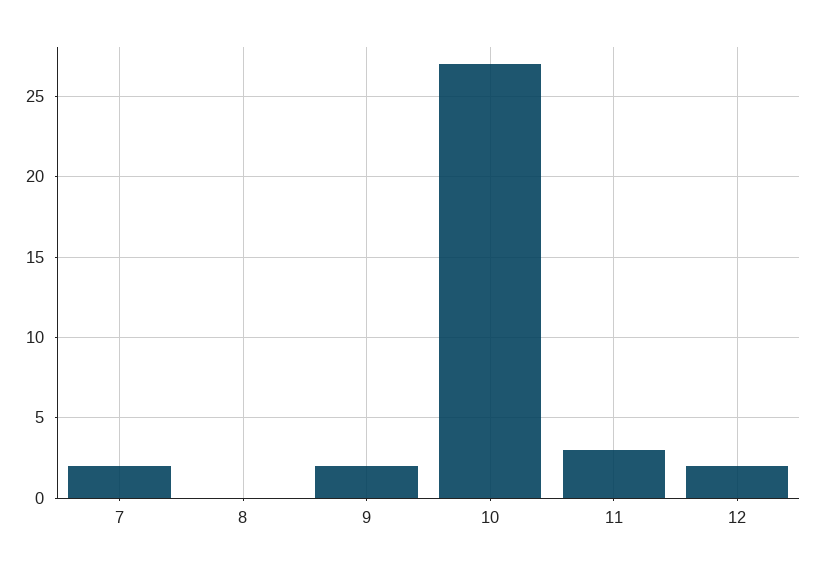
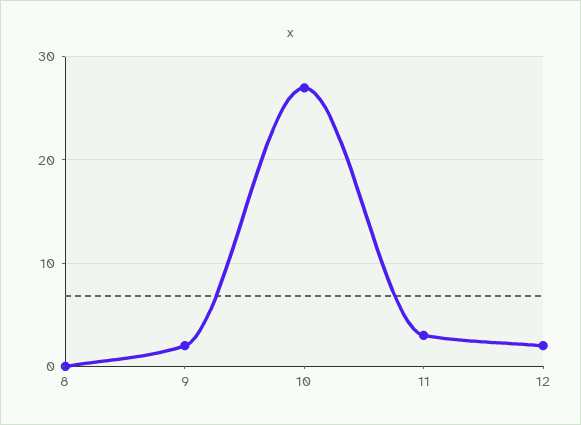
7: 2 -> none

